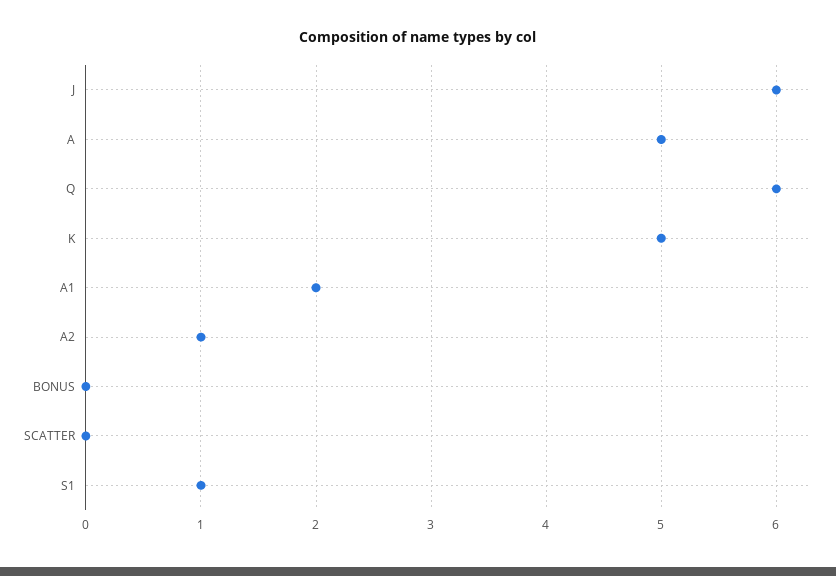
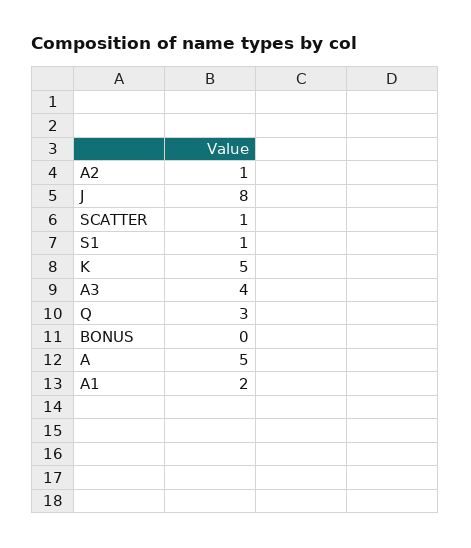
J: 6 -> 8
Q: 6 -> 3
SCATTER: 0 -> 1
A3: none -> 4

